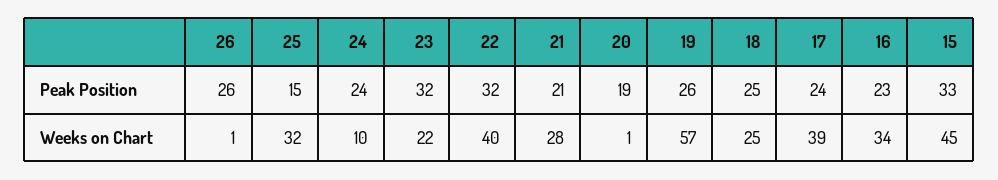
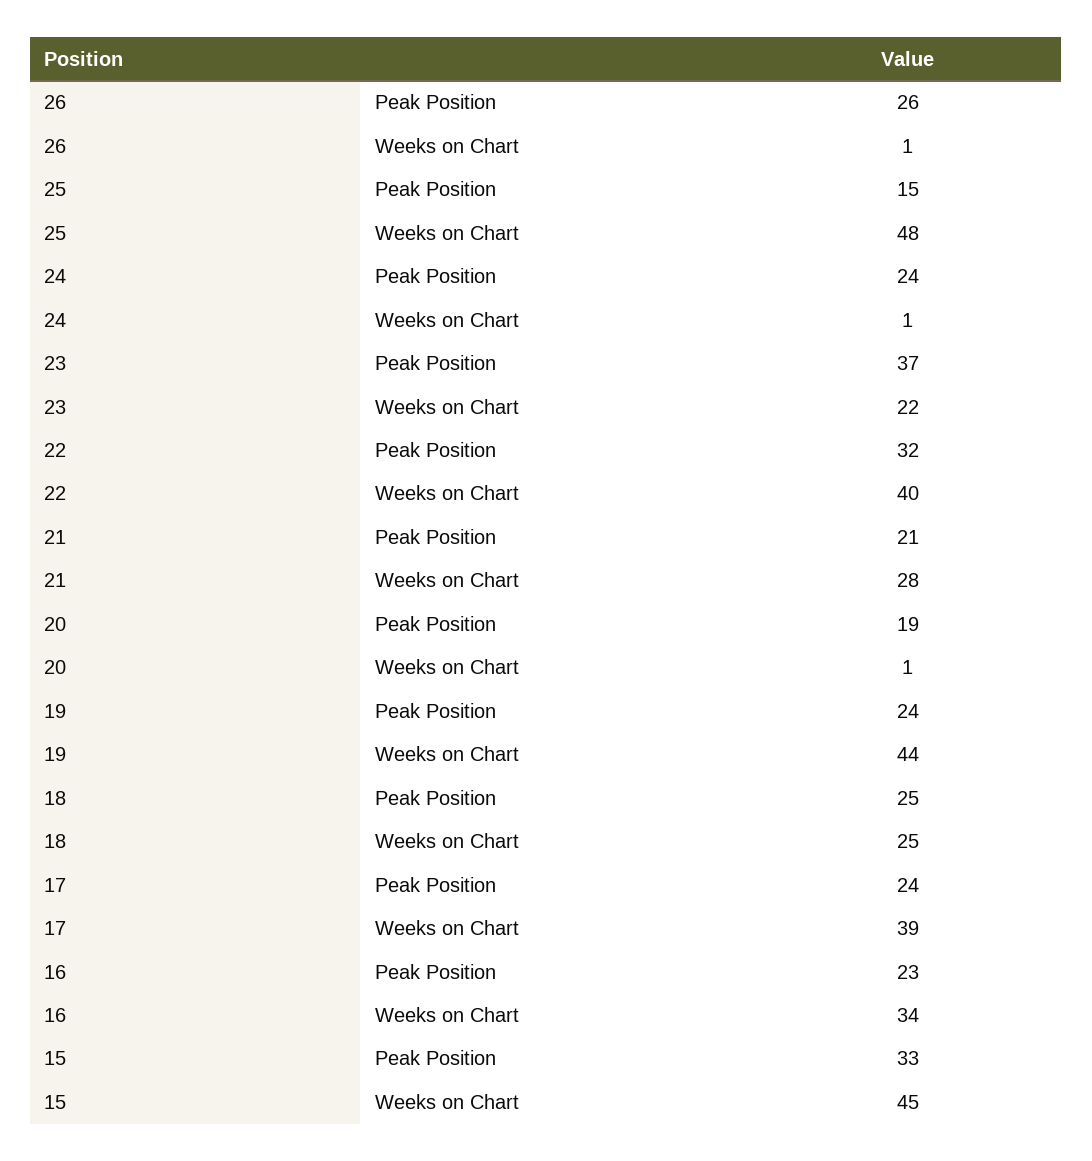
23, Peak Position: 32 -> 37
19, Peak Position: 26 -> 24
25, Weeks on Chart: 32 -> 48
24, Weeks on Chart: 10 -> 1
19, Weeks on Chart: 57 -> 44

